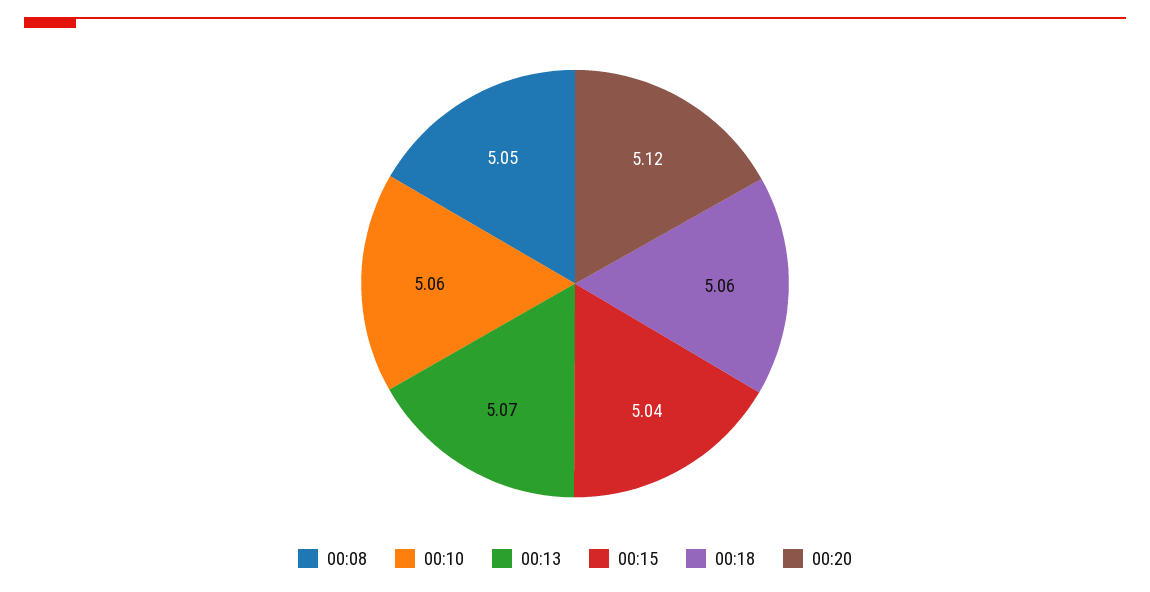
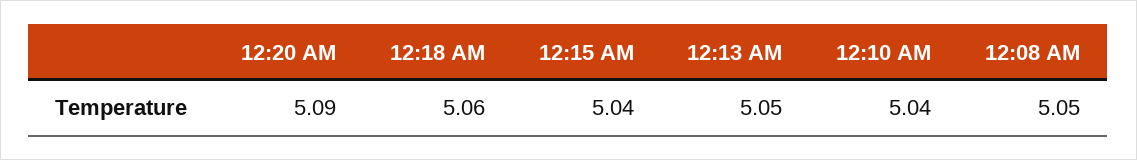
00:10: 5.06 -> 5.04
00:13: 5.07 -> 5.05
00:20: 5.12 -> 5.09

